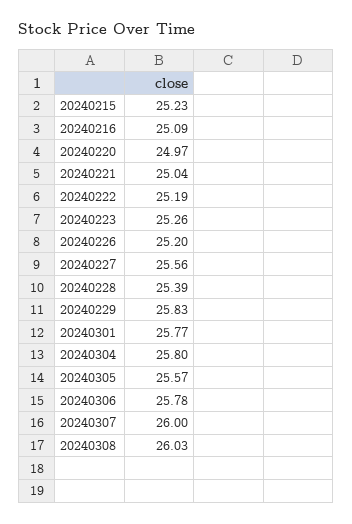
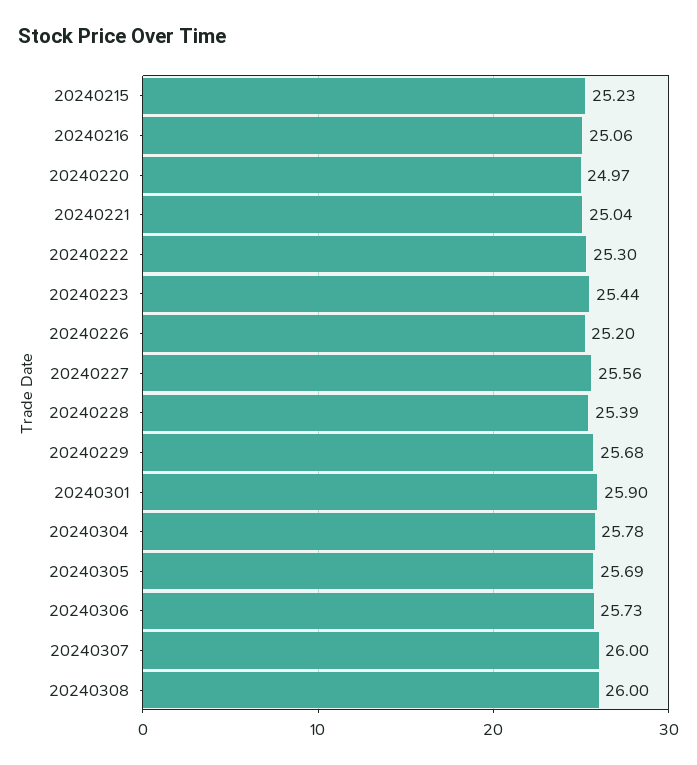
20240216: 25.09 -> 25.06
20240222: 25.19 -> 25.3
20240223: 25.26 -> 25.44
20240229: 25.83 -> 25.68
20240301: 25.77 -> 25.9
20240304: 25.8 -> 25.78
20240305: 25.57 -> 25.69
20240306: 25.78 -> 25.73
20240308: 26.03 -> 26

